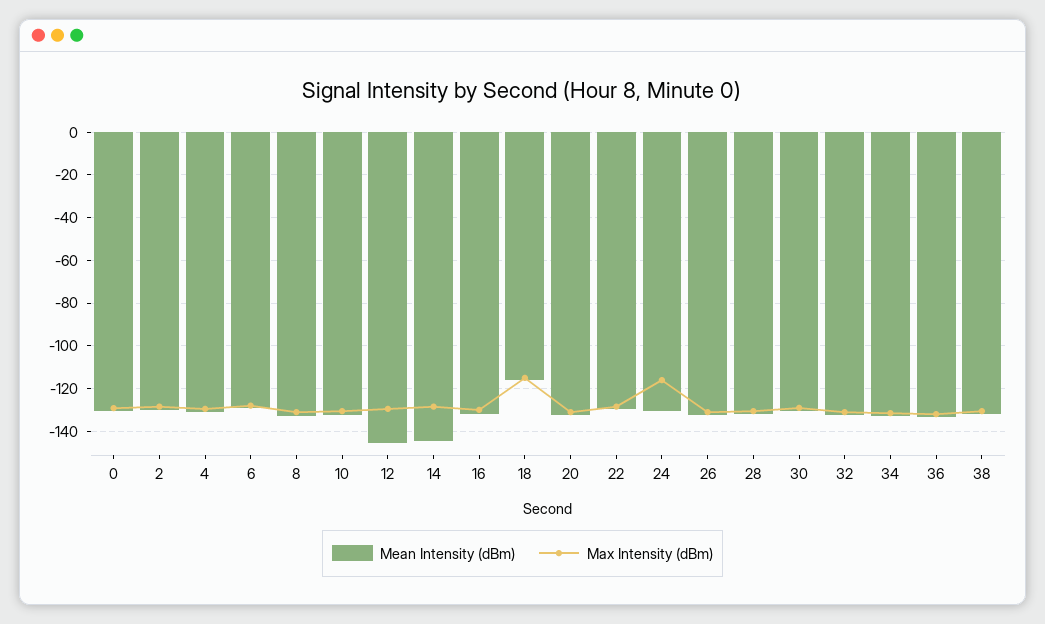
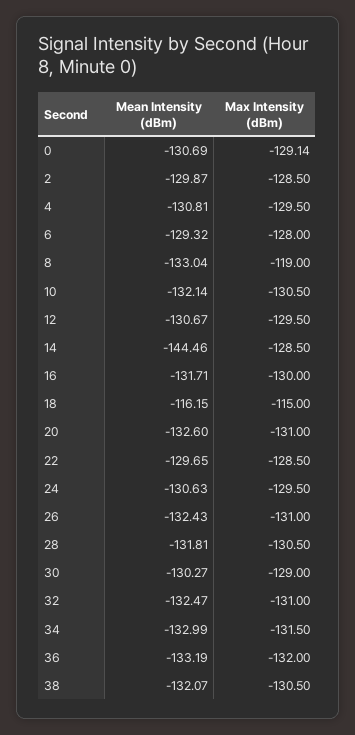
Max Intensity (dBm), 8: -130 -> -119
Mean Intensity (dBm), 12: -145 -> -130.67
Max Intensity (dBm), 24: -115 -> -129.5

